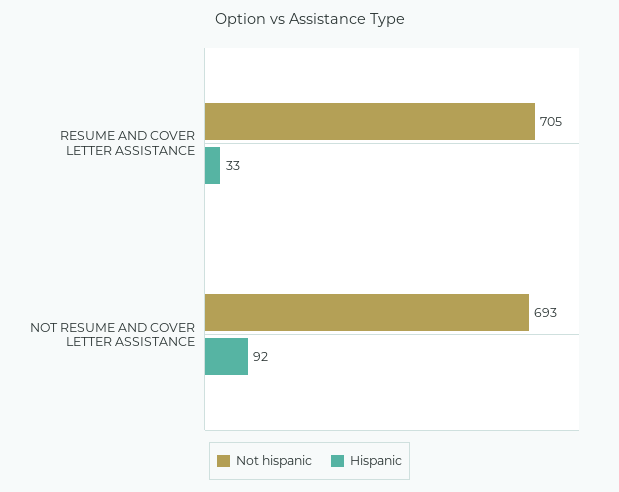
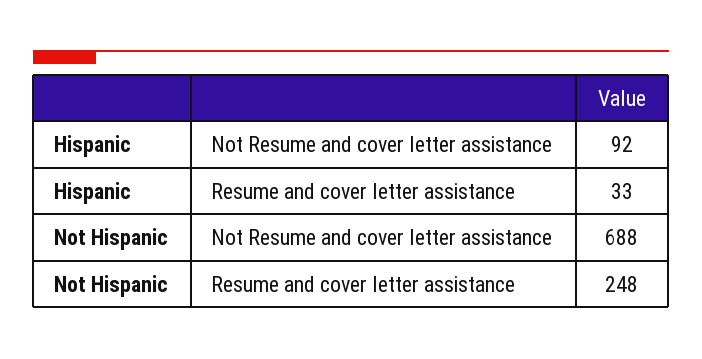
Not hispanic, RESUME AND COVER LETTER ASSISTANCE: 705 -> 248
Not hispanic, NOT RESUME AND COVER LETTER ASSISTANCE: 693 -> 688

